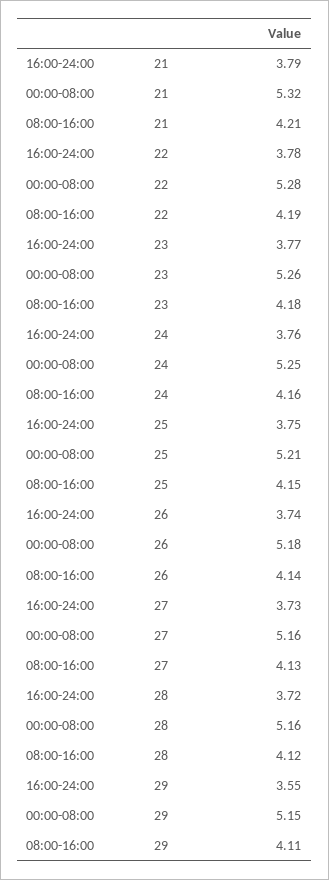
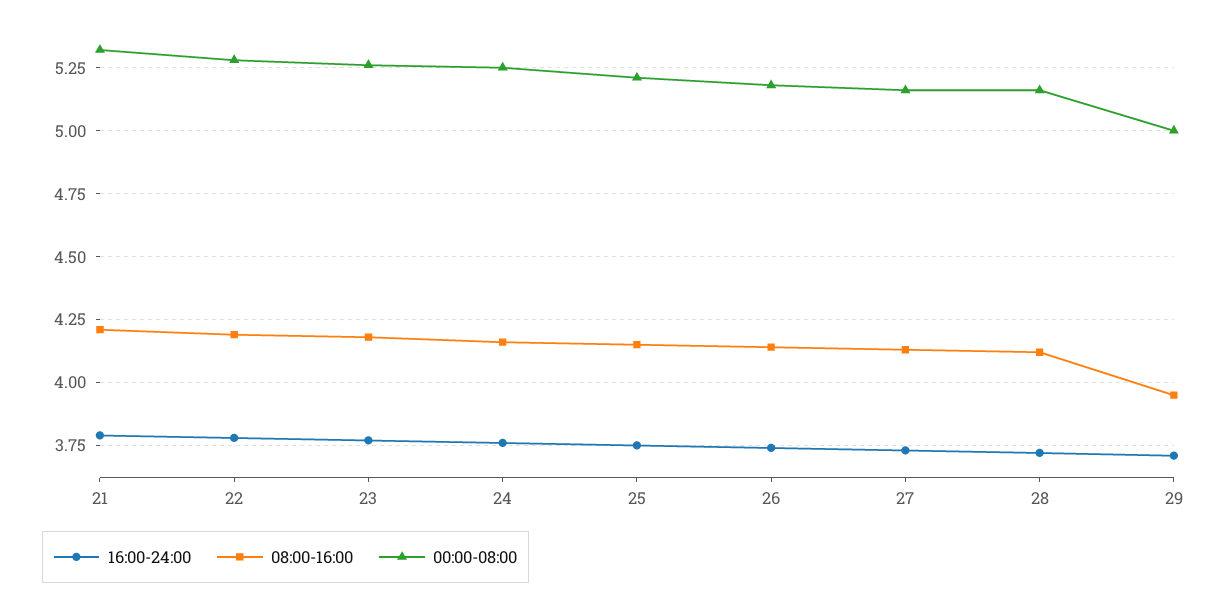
16:00-24:00, 29: 3.55 -> 3.7
00:00-08:00, 29: 5.15 -> 5
08:00-16:00, 29: 4.11 -> 3.95

